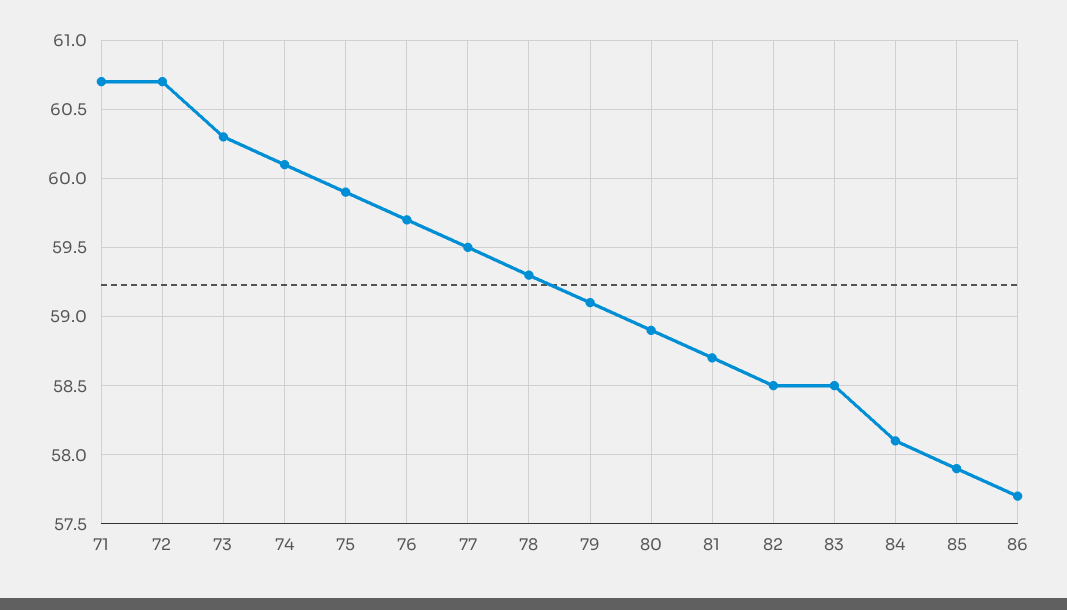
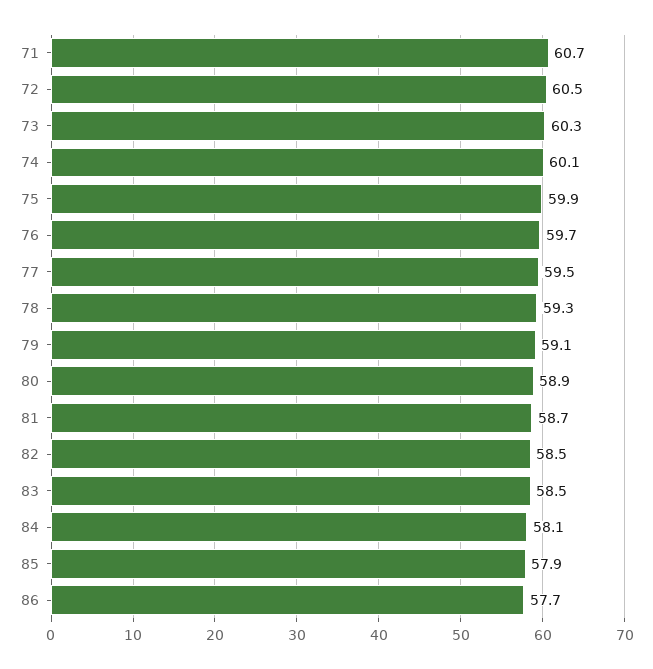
72: 60.7 -> 60.5

